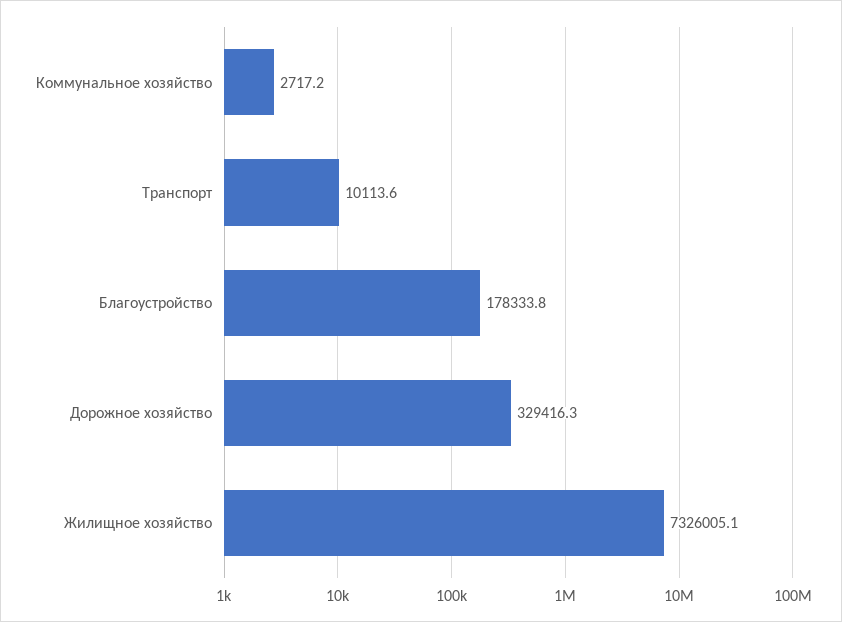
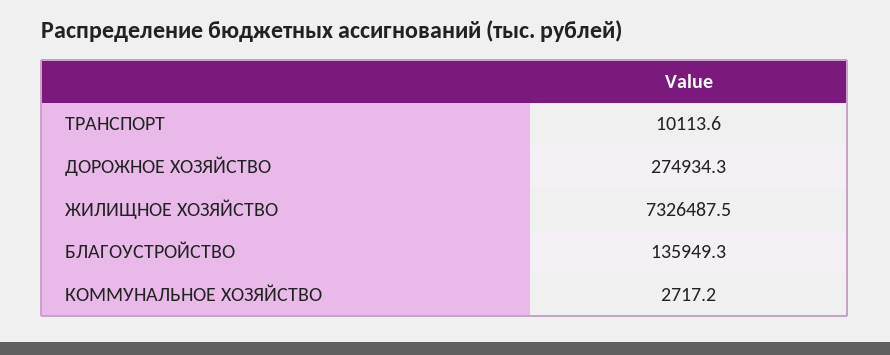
Благоустройство: 178333.8 -> 135949.3
Дорожное хозяйство: 329416.3 -> 274934.3
Жилищное хозяйство: 7326005.1 -> 7326487.5

